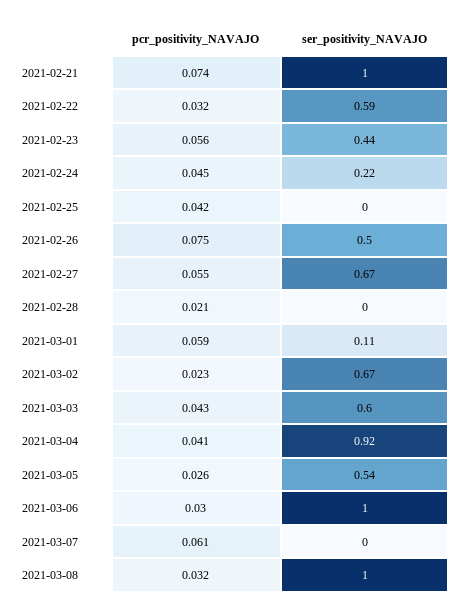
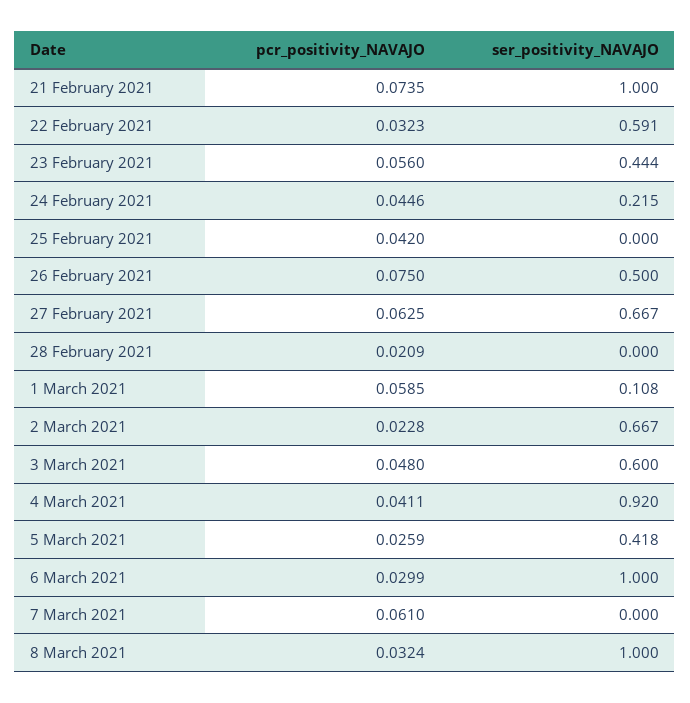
pcr_positivity_NAVAJO, 2021-02-27: 0.055 -> 0.0625
pcr_positivity_NAVAJO, 2021-03-03: 0.043 -> 0.048
ser_positivity_NAVAJO, 2021-03-05: 0.54 -> 0.418

